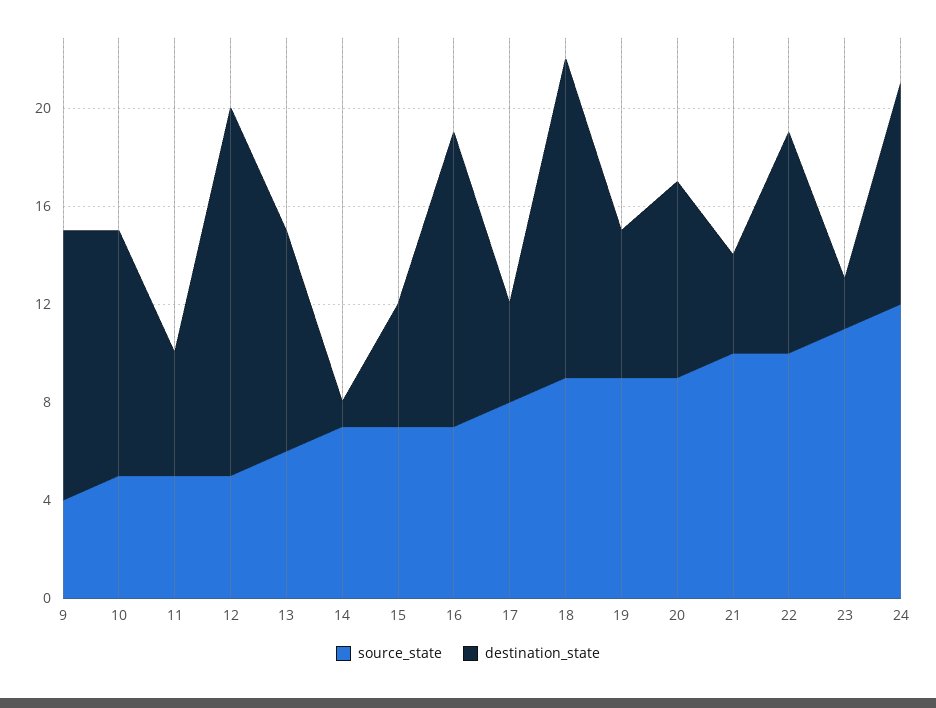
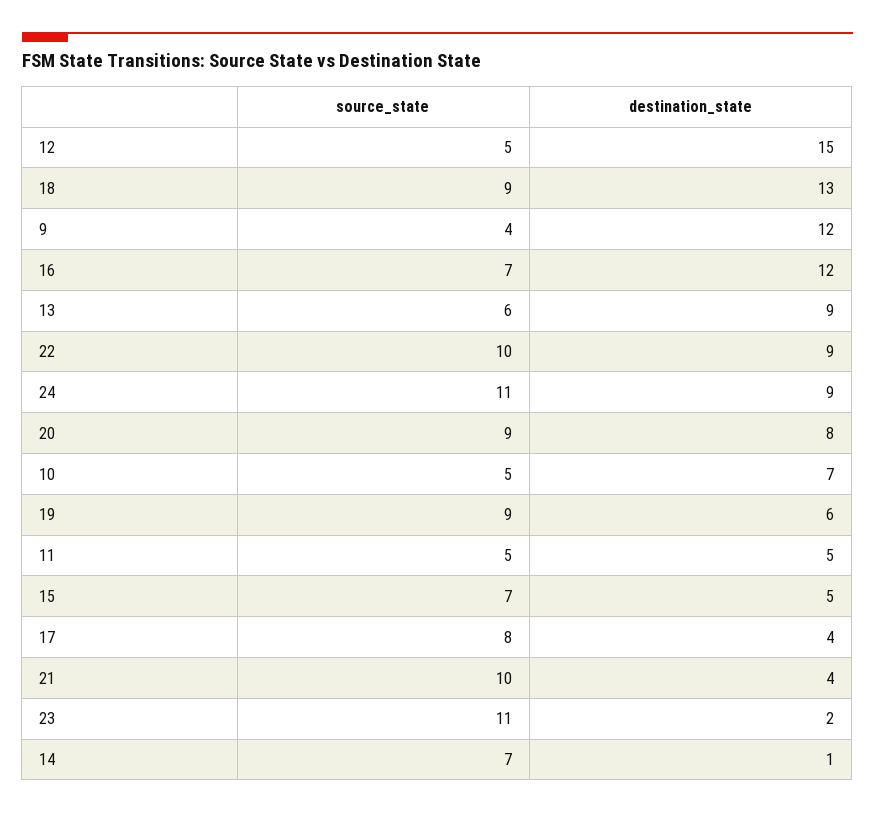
destination_state, 9: 11 -> 12
destination_state, 10: 10 -> 7
source_state, 24: 12 -> 11

